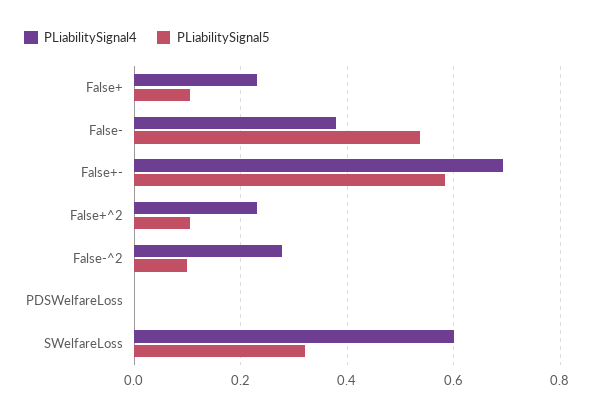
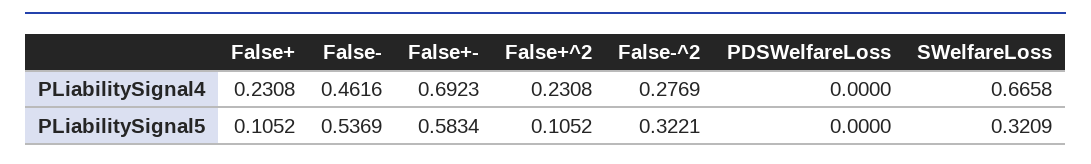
PLiabilitySignal4, False-: 0.38 -> 0.4616
PLiabilitySignal5, False-^2: 0.1 -> 0.3221
PLiabilitySignal4, SWelfareLoss: 0.6 -> 0.6658

